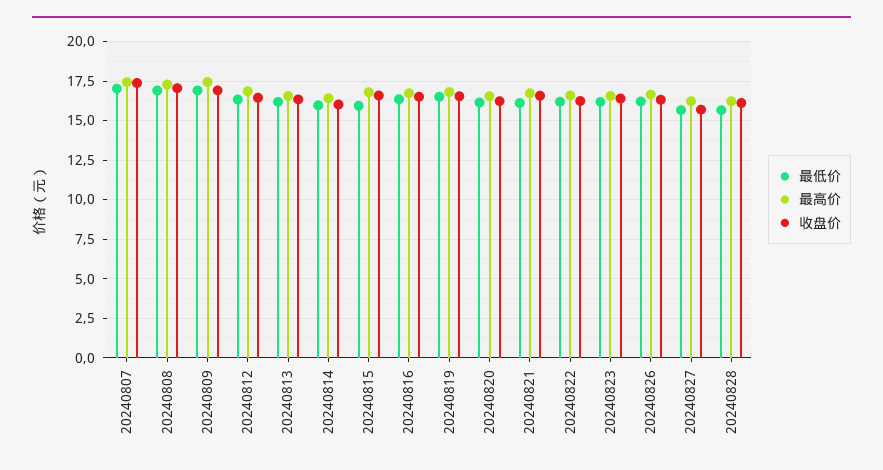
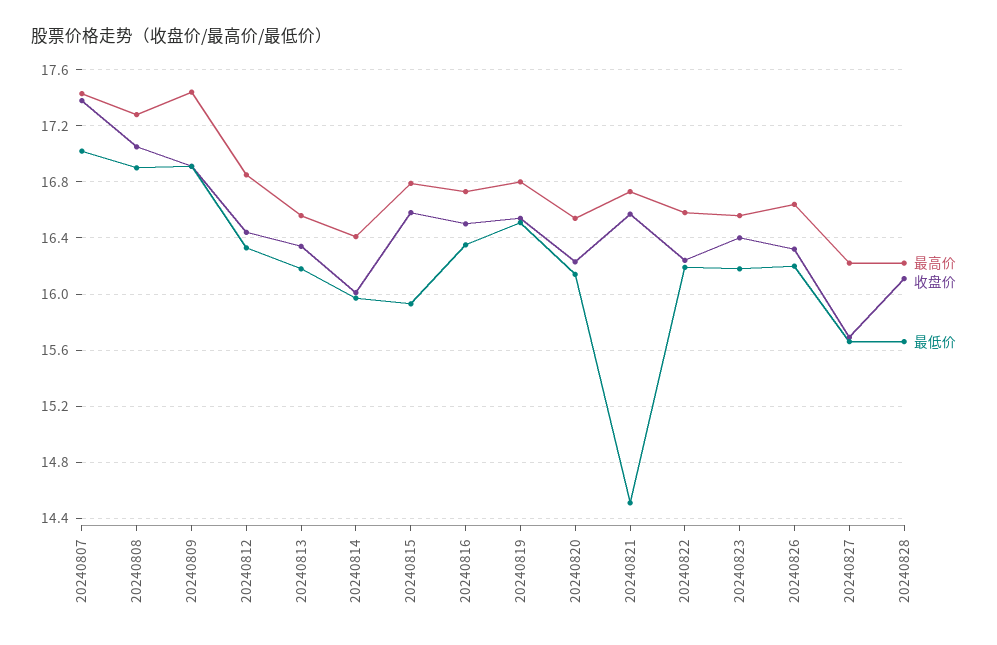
最低价, 20240821: 16 -> 14.5

